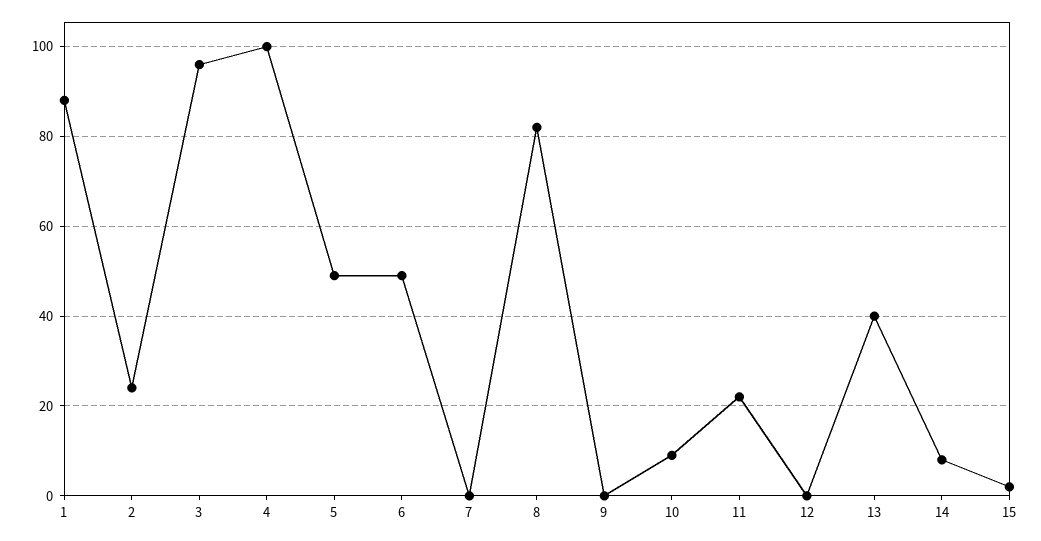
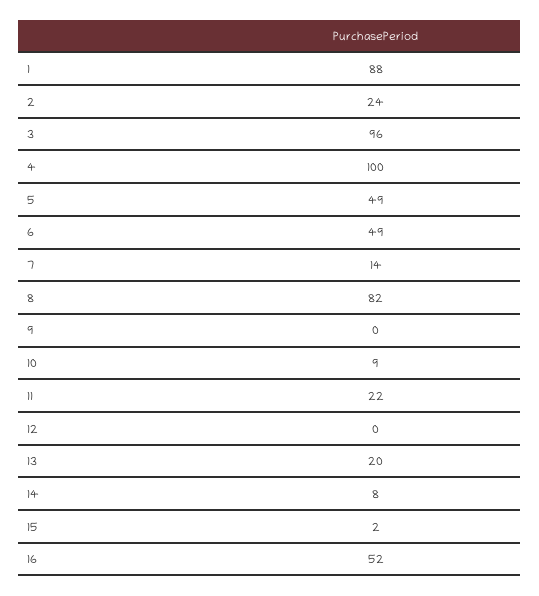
7: 0 -> 14
13: 40 -> 20
16: none -> 52

